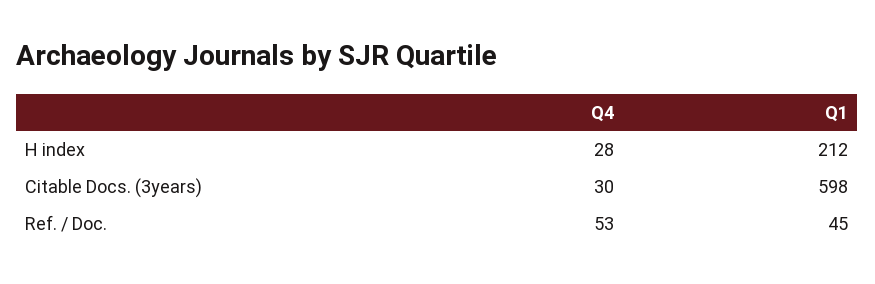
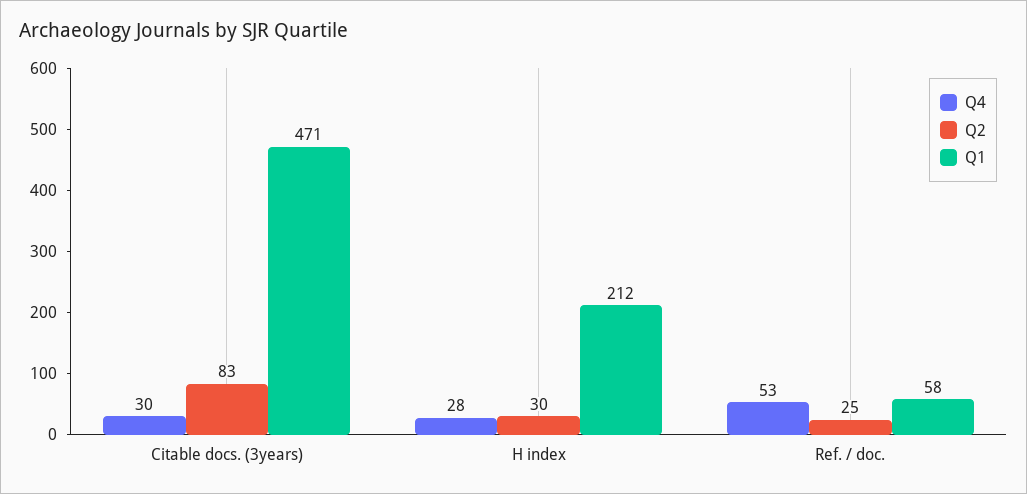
Q1, Citable Docs. (3years): 598 -> 471
Q1, Ref. / Doc.: 45 -> 58
Q2, Citable Docs. (3years): none -> 83
Q2, H index: none -> 30
Q2, Ref. / Doc.: none -> 25

